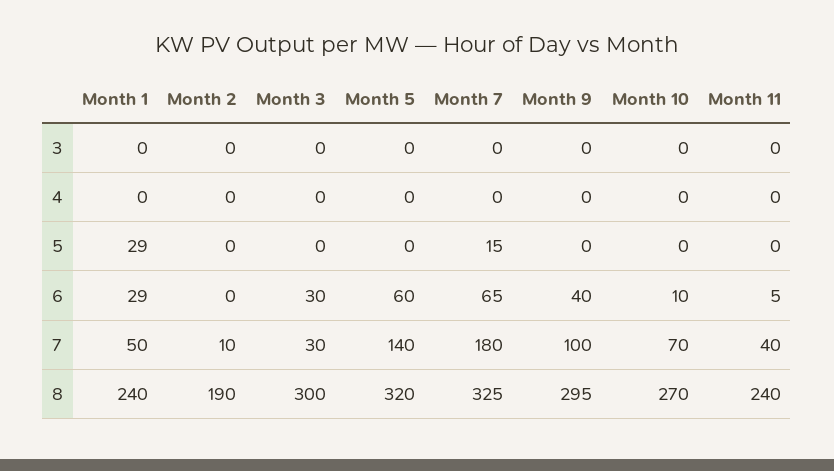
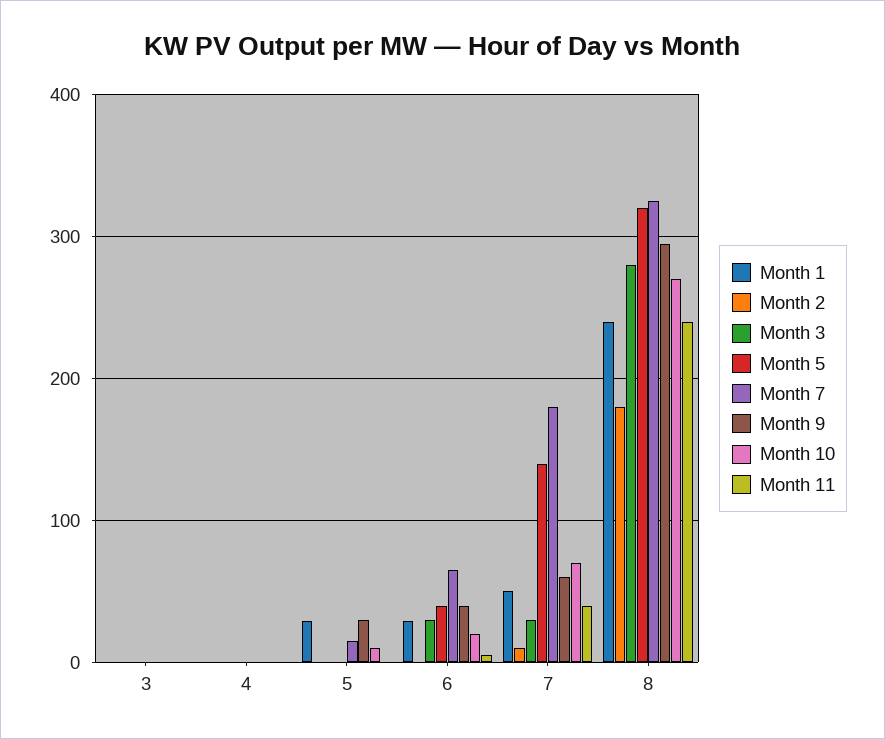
Month 9, 5: 0 -> 30
Month 10, 5: 0 -> 10
Month 5, 6: 60 -> 40
Month 10, 6: 10 -> 20
Month 9, 7: 100 -> 60
Month 2, 8: 190 -> 180
Month 3, 8: 300 -> 280

